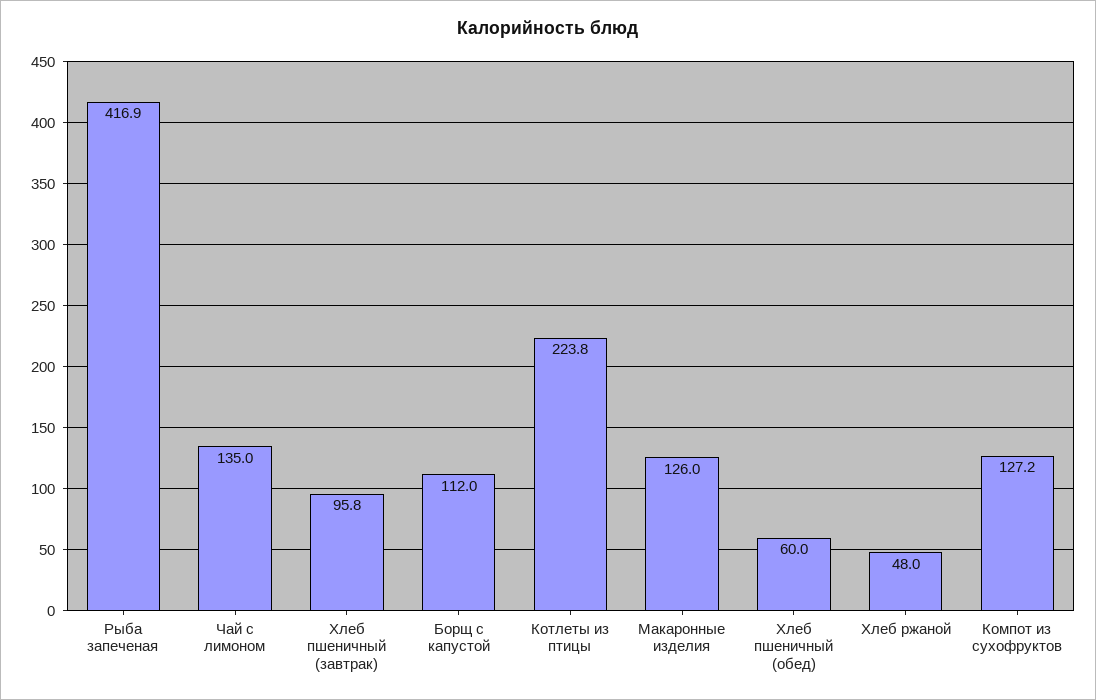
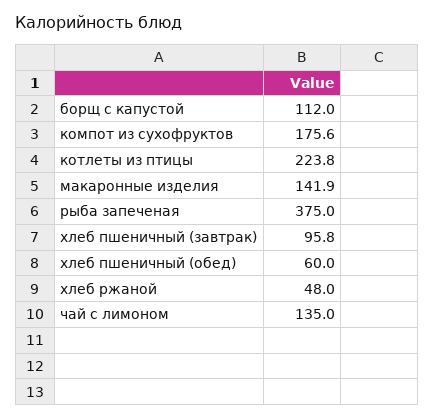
Рыба запеченая: 416.9 -> 375
Макаронные изделия: 126 -> 141.9
Компот из сухофруктов: 127.2 -> 175.6

